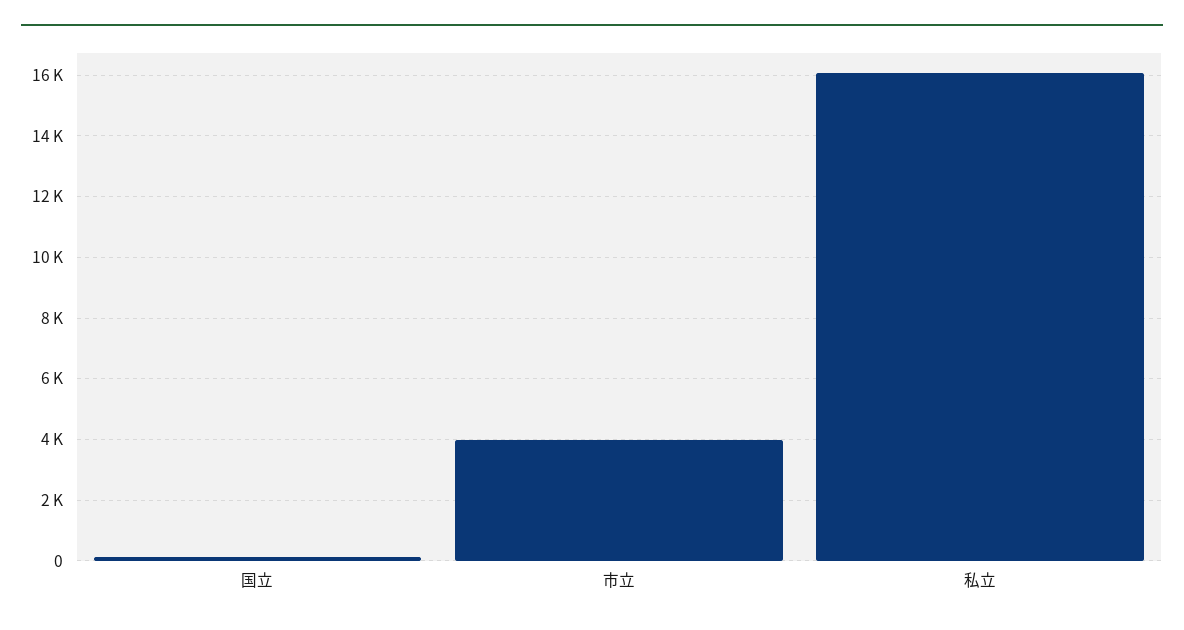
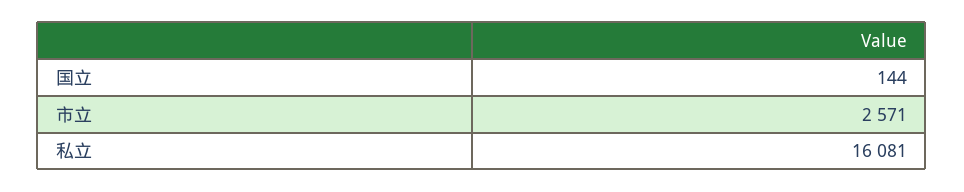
市立: 4000 -> 2571

